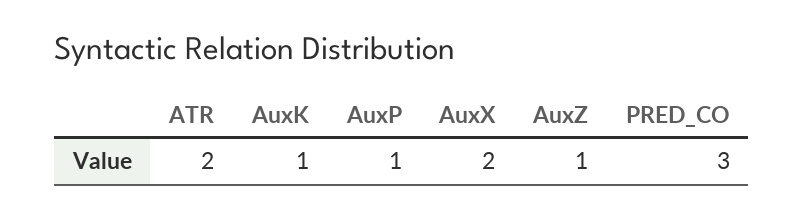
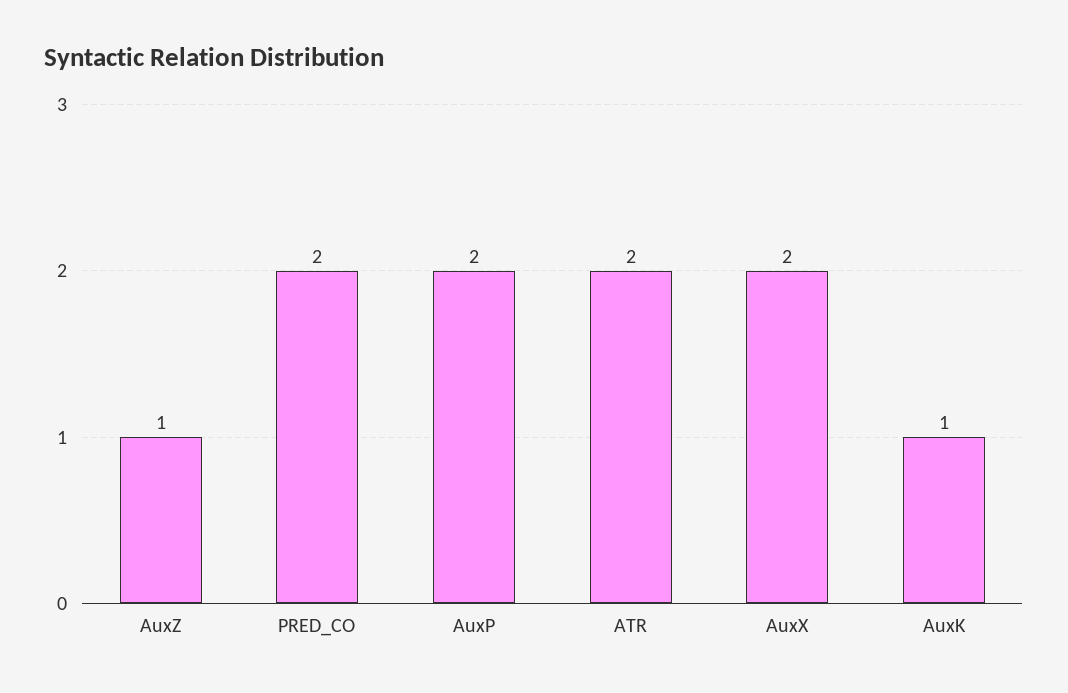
AuxP: 1 -> 2
PRED_CO: 3 -> 2

